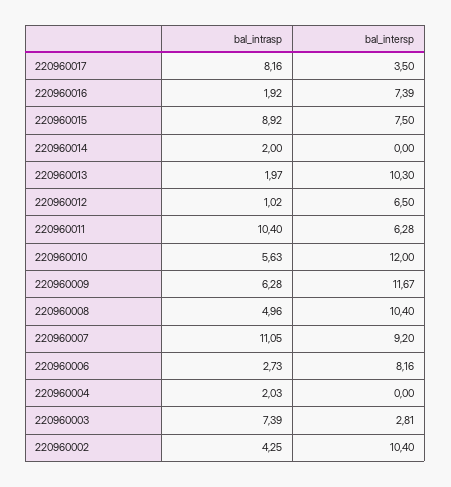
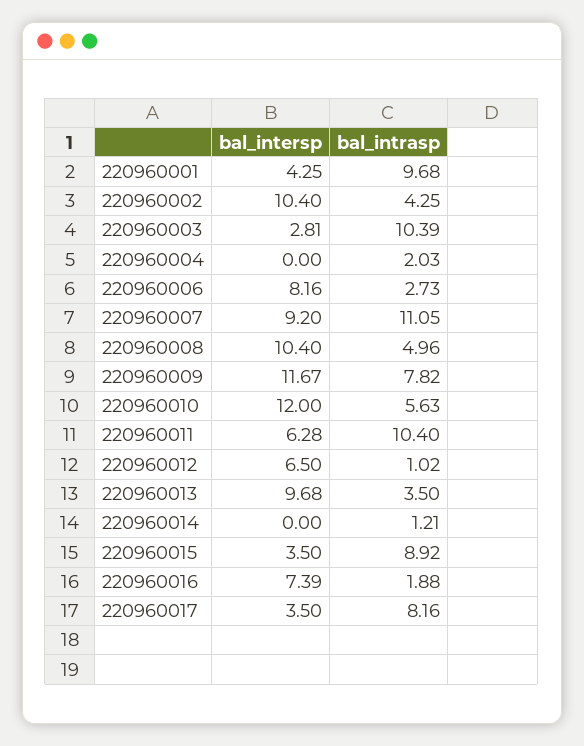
bal_intrasp, 220960016: 1.92 -> 1.88
bal_intersp, 220960015: 7.5 -> 3.5
bal_intrasp, 220960014: 2 -> 1.21
bal_intrasp, 220960013: 1.97 -> 3.5
bal_intersp, 220960013: 10.3 -> 9.68
bal_intrasp, 220960009: 6.28 -> 7.82
bal_intrasp, 220960003: 7.39 -> 10.39
bal_intersp, 220960001: none -> 4.25
bal_intrasp, 220960001: none -> 9.68

